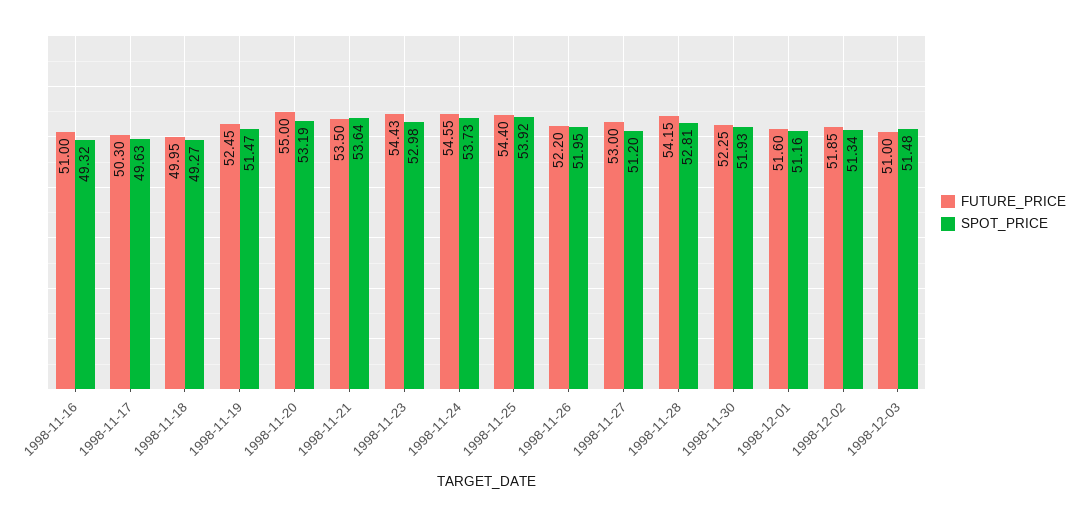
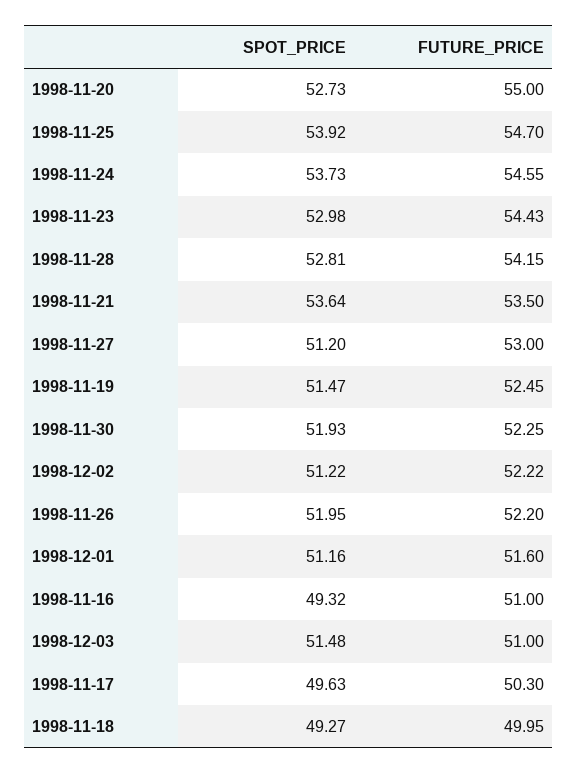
SPOT_PRICE, 1998-11-20: 53.19 -> 52.73
FUTURE_PRICE, 1998-11-25: 54.4 -> 54.7
FUTURE_PRICE, 1998-12-02: 51.85 -> 52.22
SPOT_PRICE, 1998-12-02: 51.34 -> 51.22

